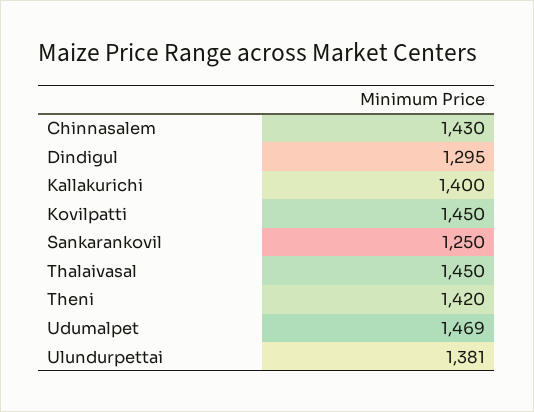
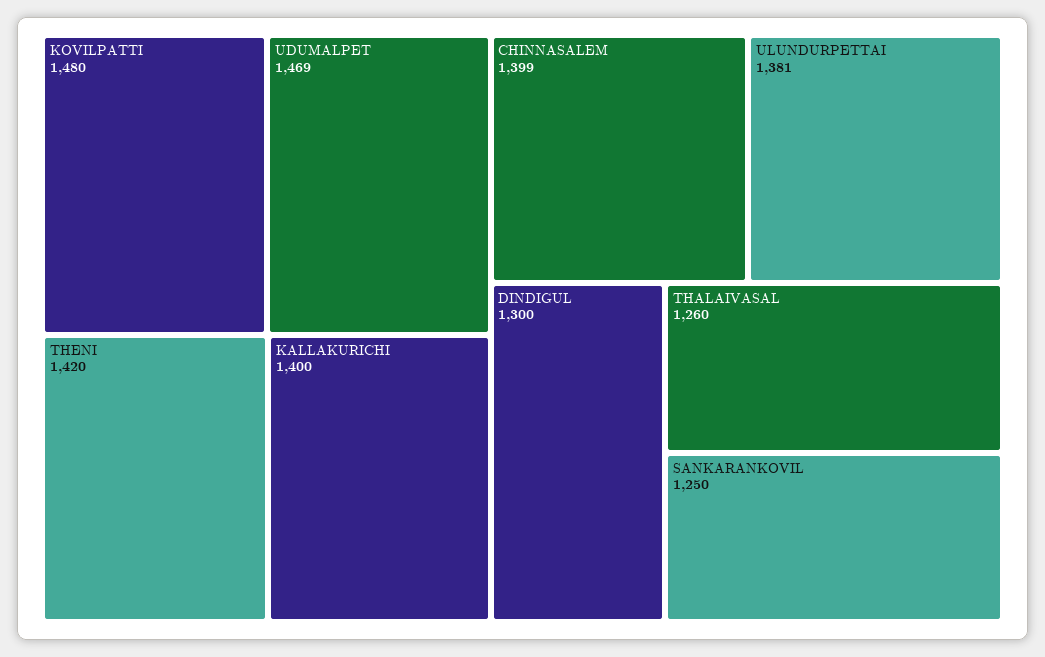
Chinnasalem: 1430 -> 1399
Dindigul: 1295 -> 1300
Kovilpatti: 1450 -> 1480
Thalaivasal: 1450 -> 1260

